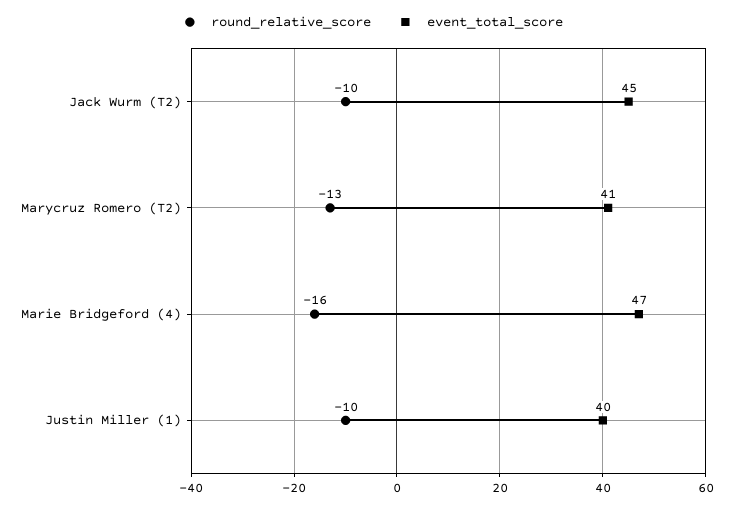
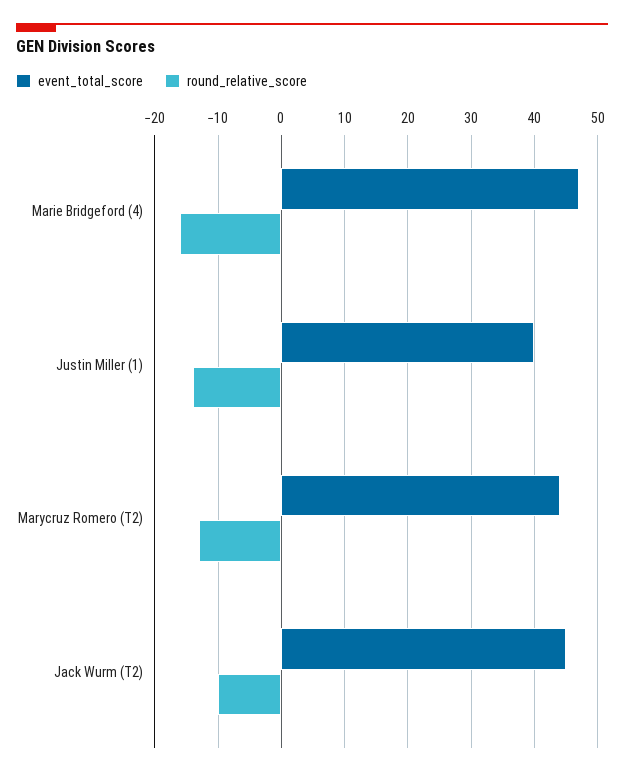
event_total_score, Marycruz Romero (T2): 41 -> 44
round_relative_score, Justin Miller (1): -10 -> -14

